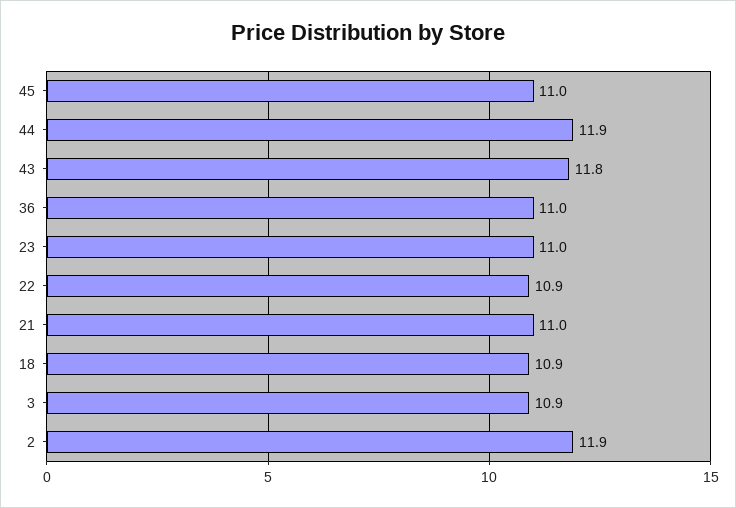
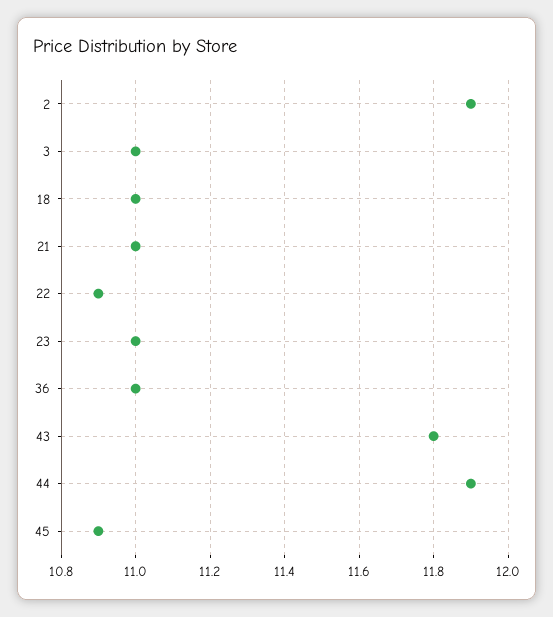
45: 11 -> 10.9
18: 10.9 -> 11
3: 10.9 -> 11

